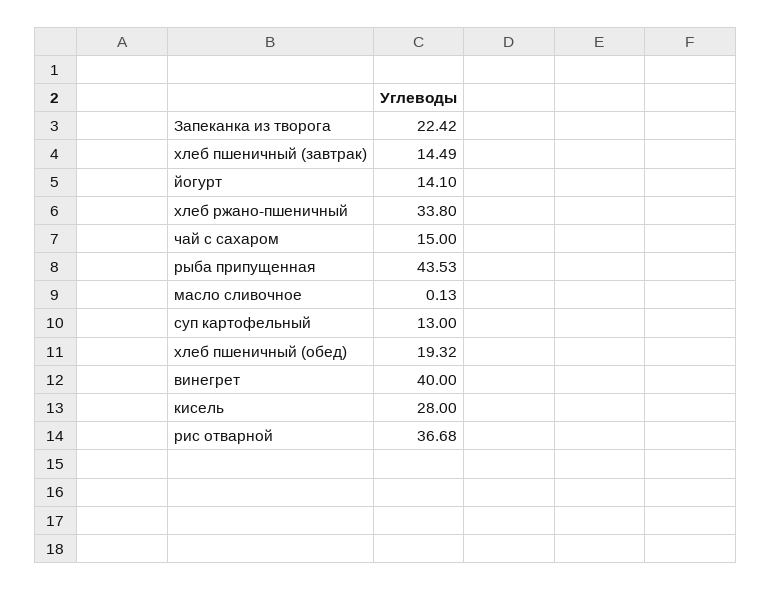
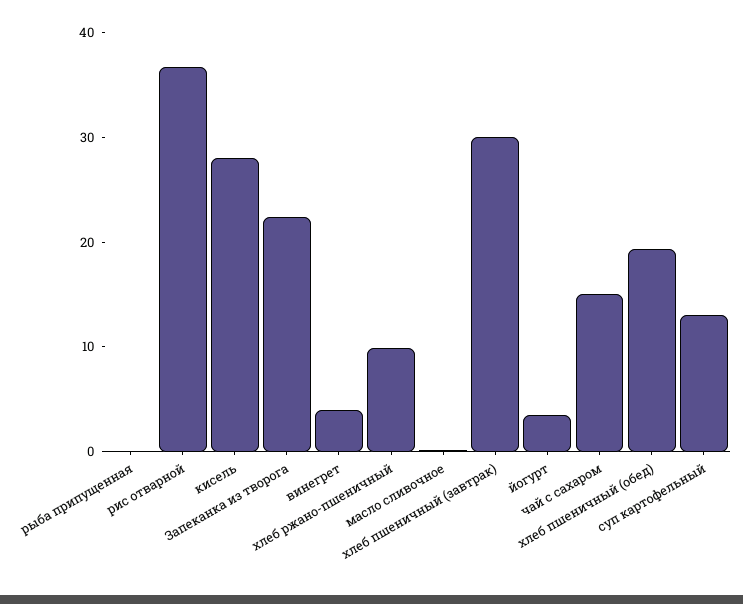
хлеб пшеничный (завтрак): 14.49 -> 30
йогурт: 14.1 -> 4
хлеб ржано-пшеничный: 33.8 -> 10
рыба припущенная: 43.53 -> 0
винегрет: 40 -> 4

